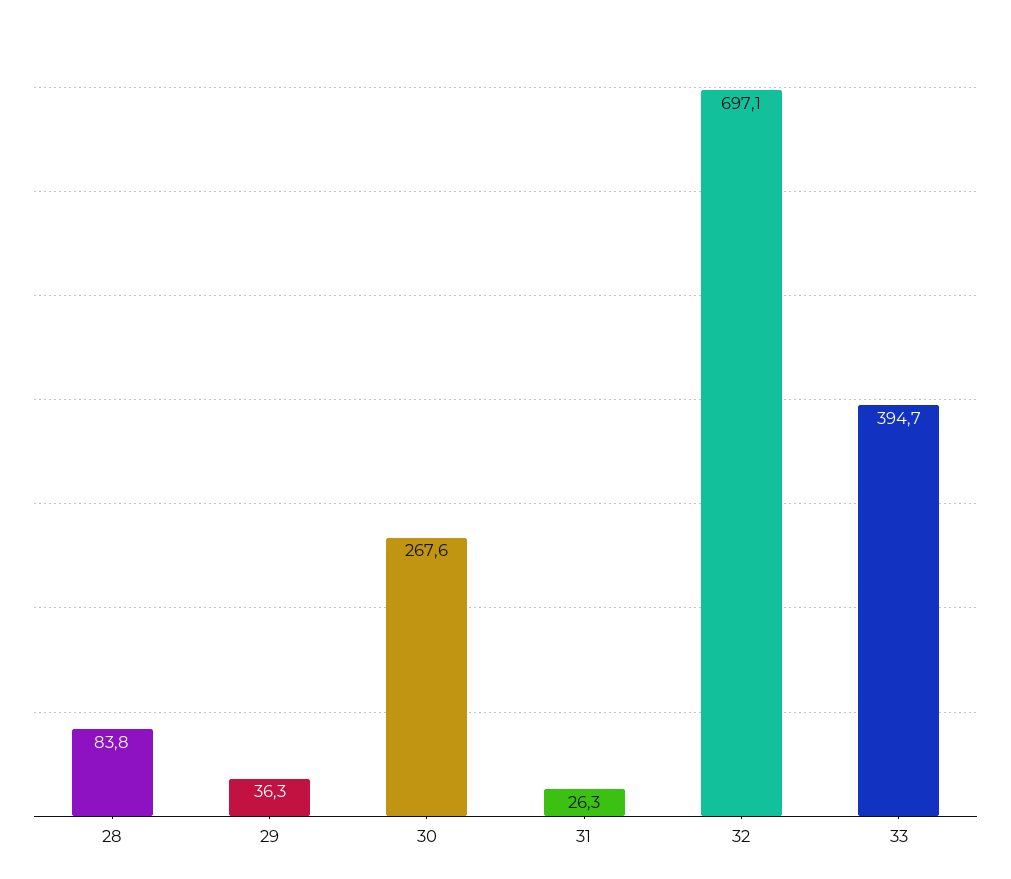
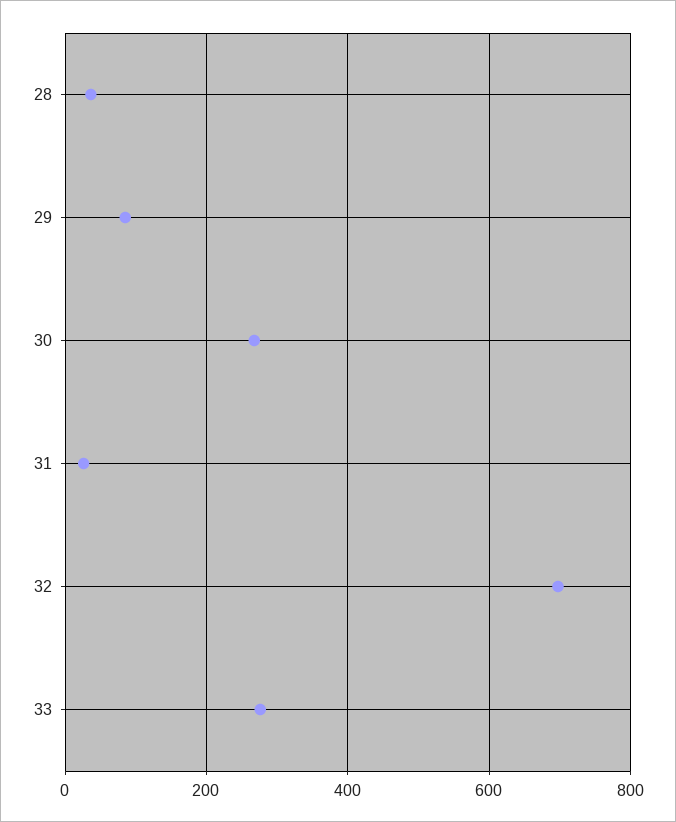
28: 83.8 -> 40
29: 36.3 -> 80
33: 394.7 -> 280

